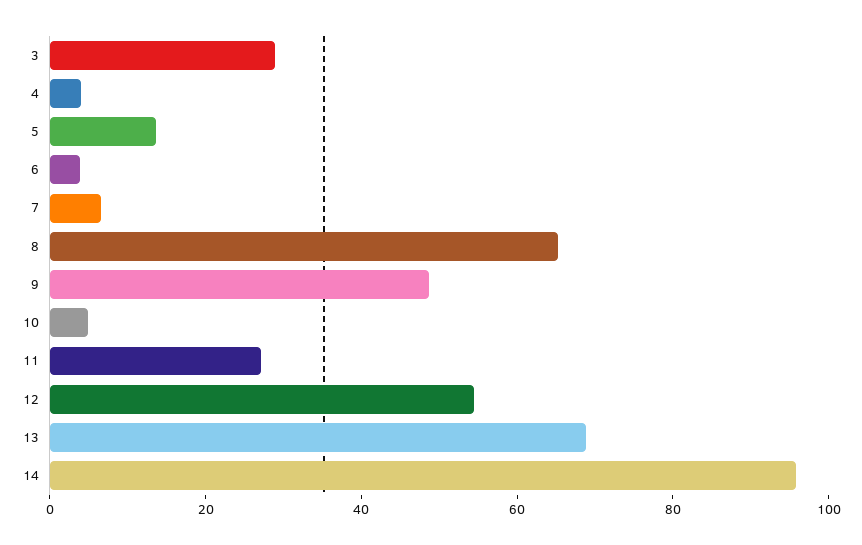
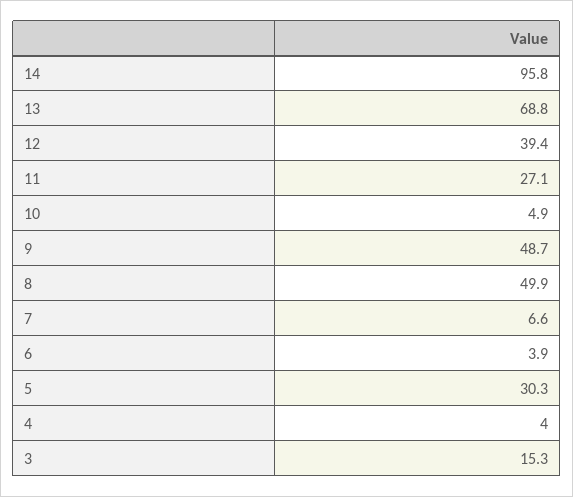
3: 30 -> 15.3
5: 15 -> 30.3
8: 65 -> 49.9
12: 55 -> 39.4

